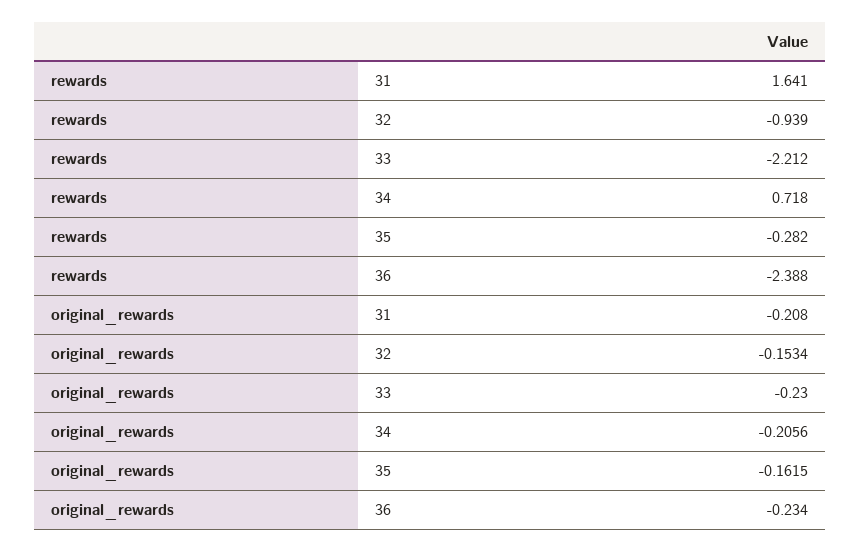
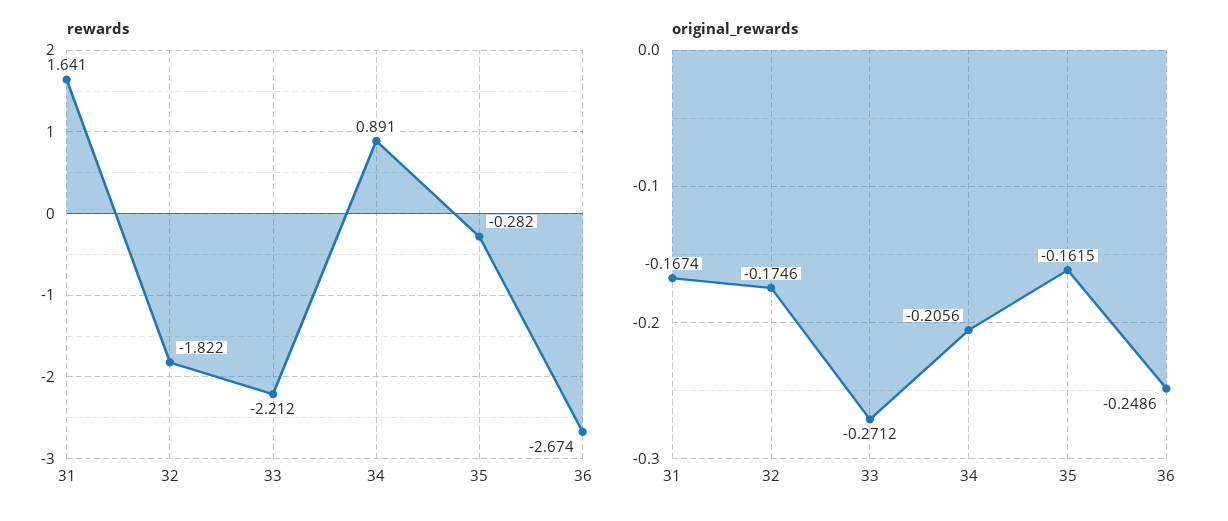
rewards, 32: -0.939 -> -1.822
rewards, 34: 0.718 -> 0.891
rewards, 36: -2.388 -> -2.674
original_rewards, 31: -0.208 -> -0.1674
original_rewards, 32: -0.1534 -> -0.1746
original_rewards, 33: -0.23 -> -0.2712
original_rewards, 36: -0.234 -> -0.2486

